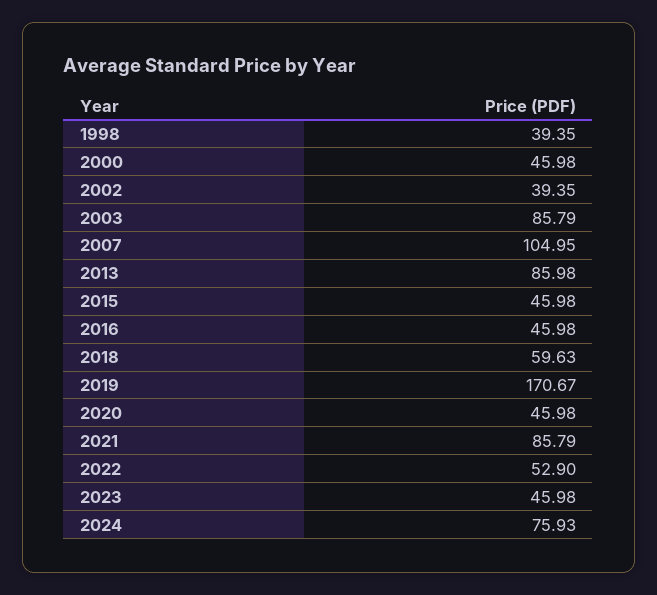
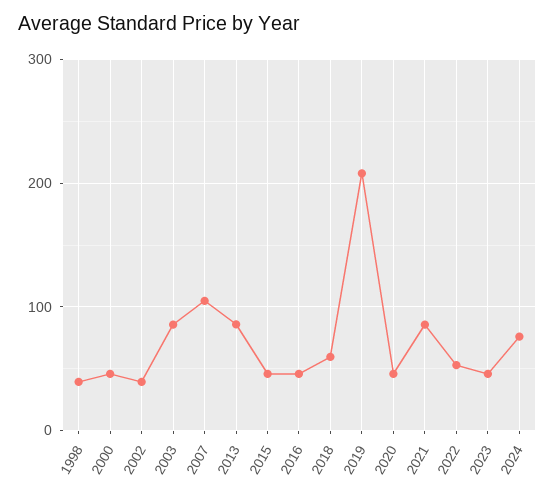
2019: 170.67 -> 210

